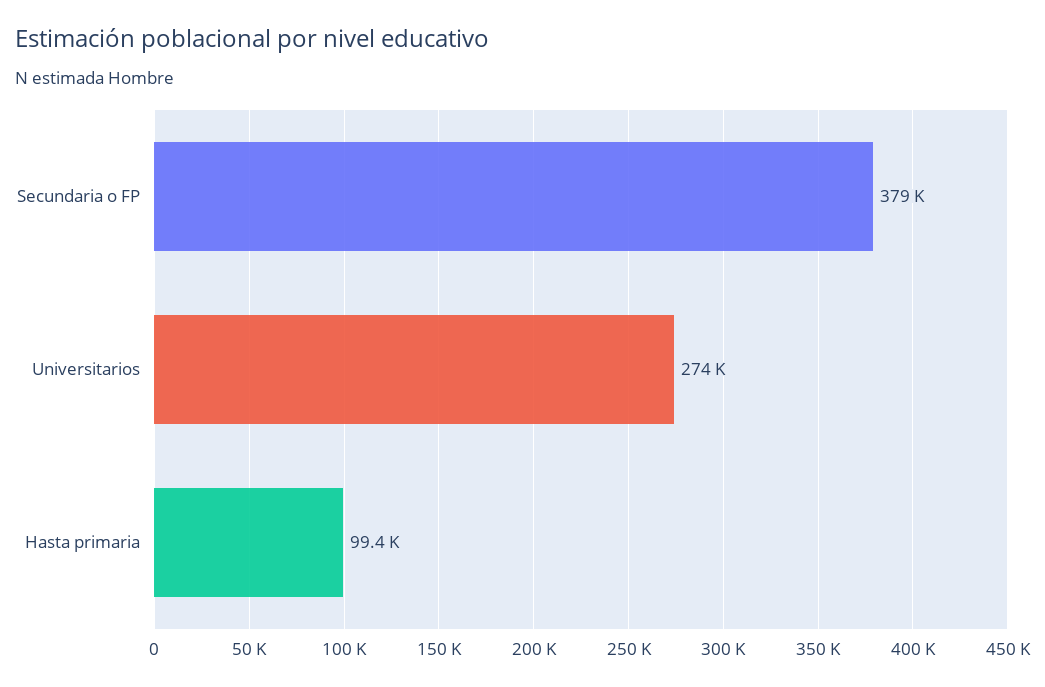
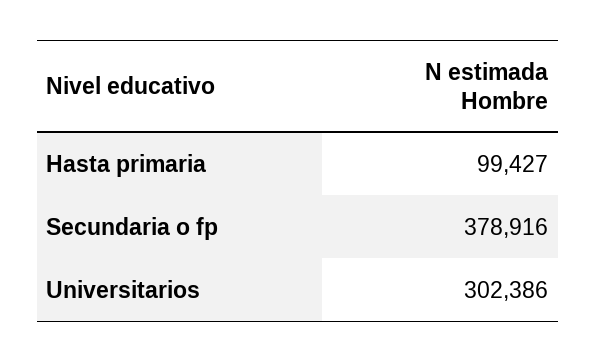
Universitarios: 274000 -> 302386

